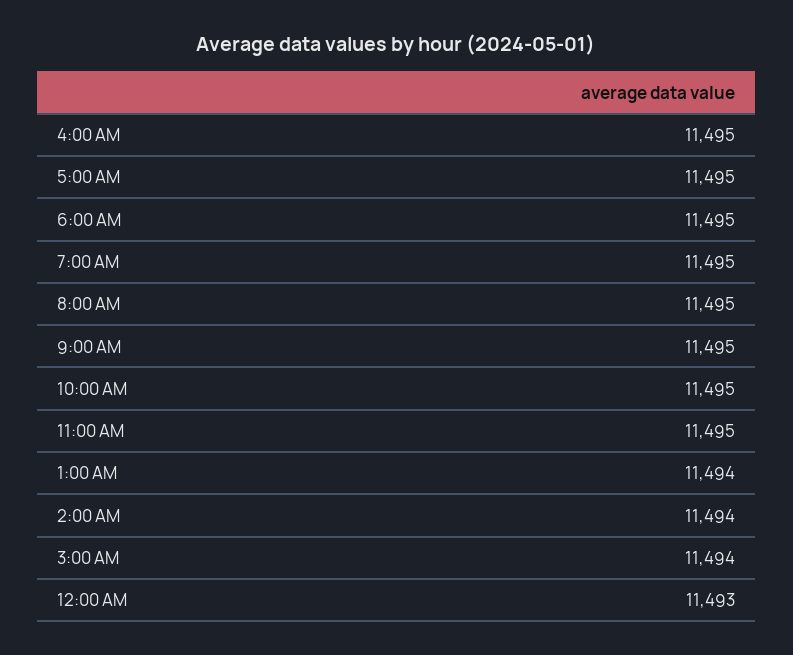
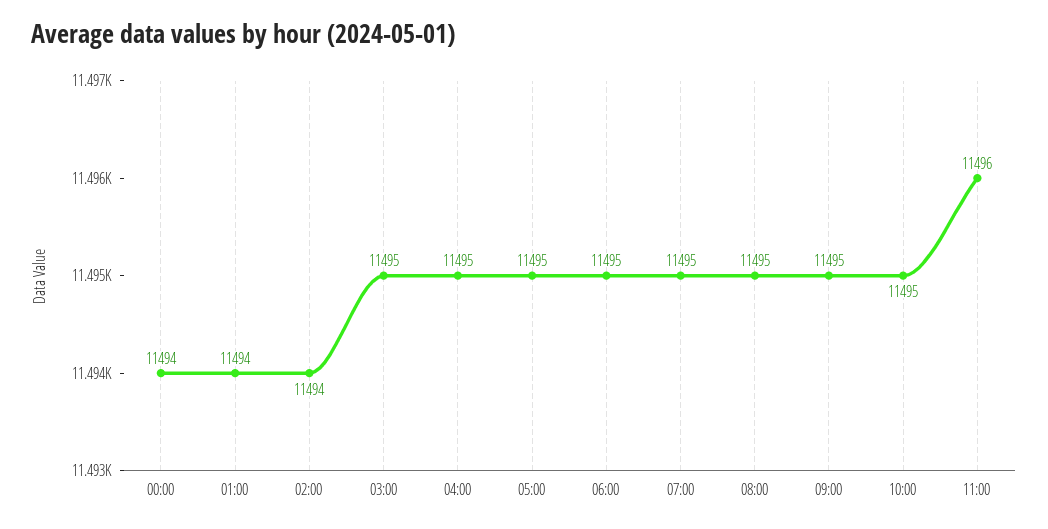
11:00 AM: 11495 -> 11496
3:00 AM: 11494 -> 11495
12:00 AM: 11493 -> 11494

